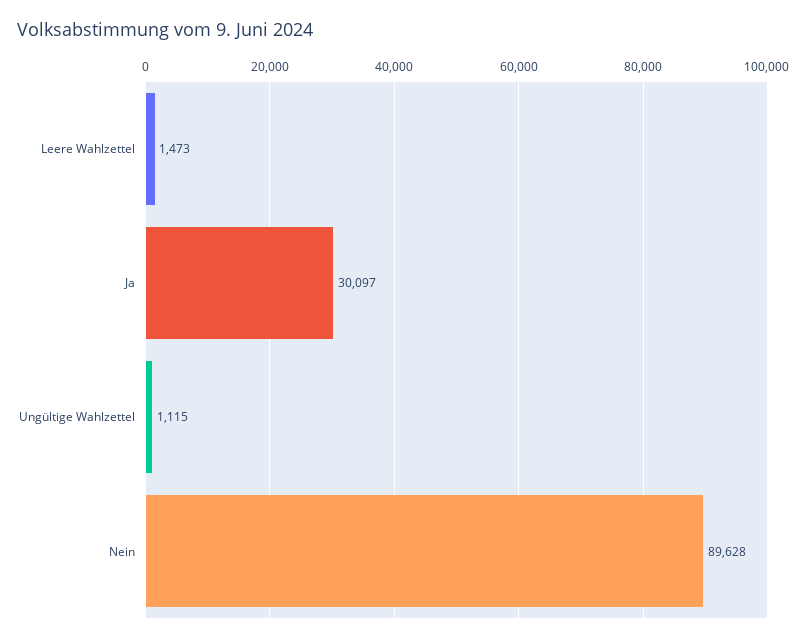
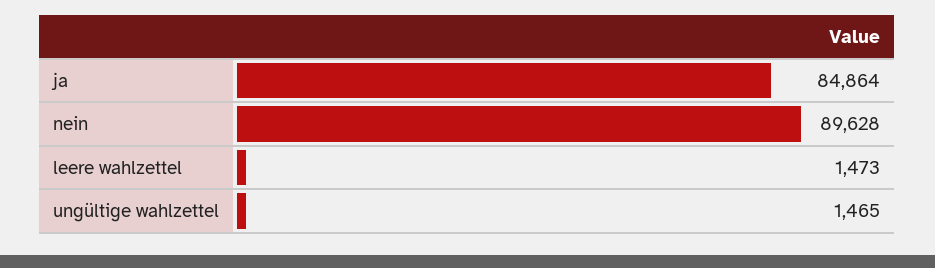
Ja: 30097 -> 84864
Ungültige Wahlzettel: 1115 -> 1465

